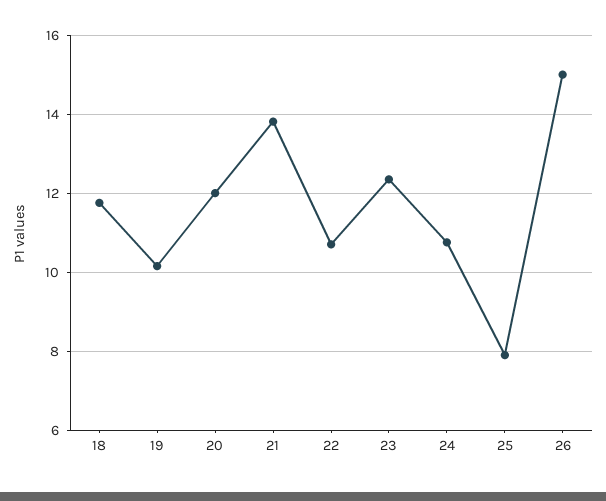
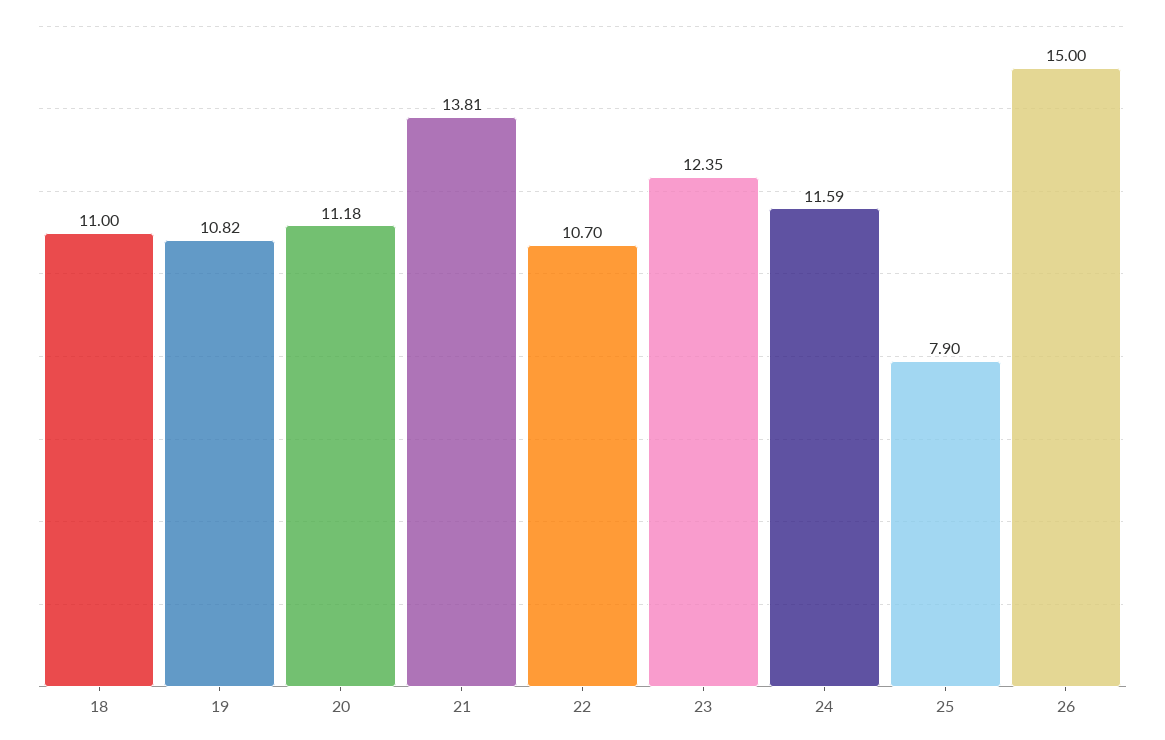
18: 11.8 -> 11
19: 10.2 -> 10.82
20: 12 -> 11.18
24: 10.8 -> 11.59

